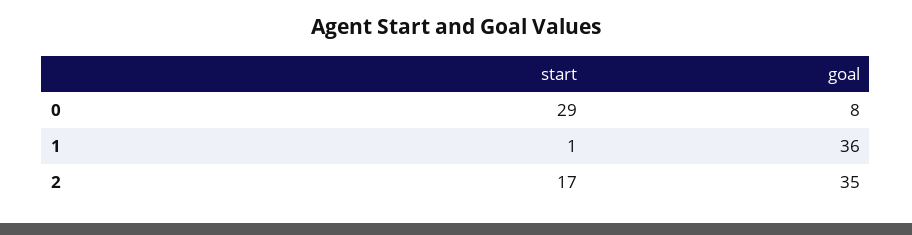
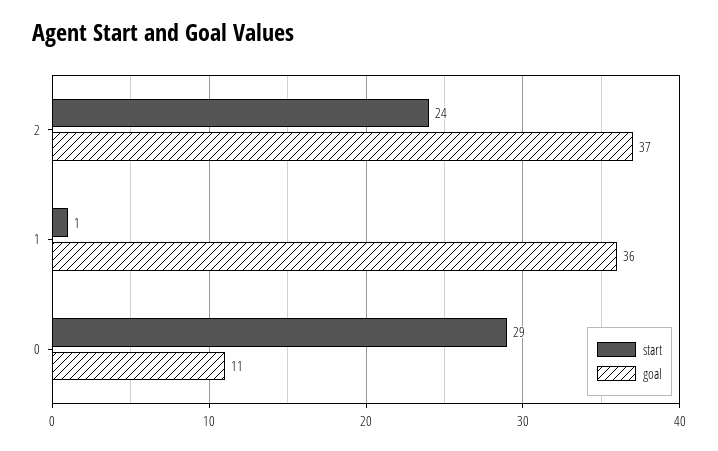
goal, 0: 8 -> 11
start, 2: 17 -> 24
goal, 2: 35 -> 37

